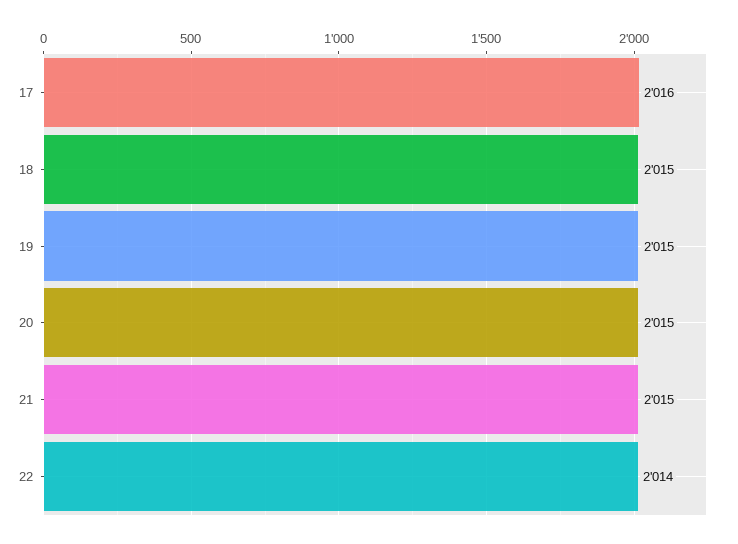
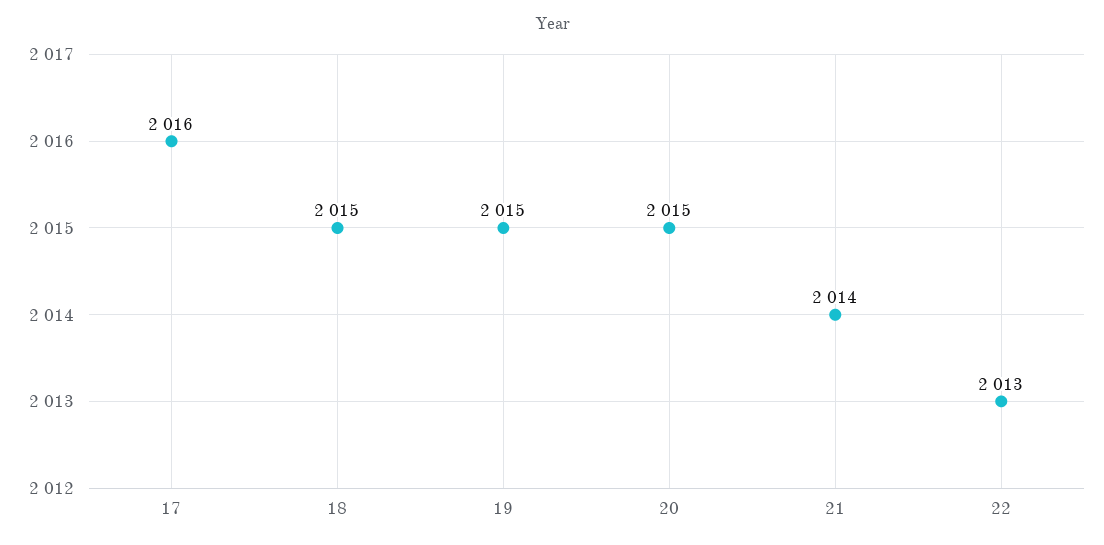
21: 2015 -> 2014
22: 2014 -> 2013

